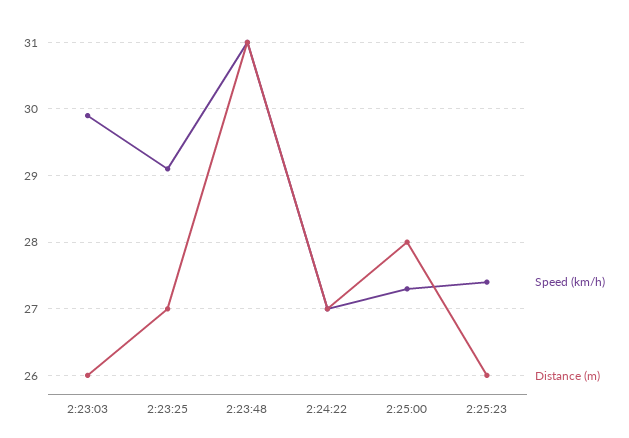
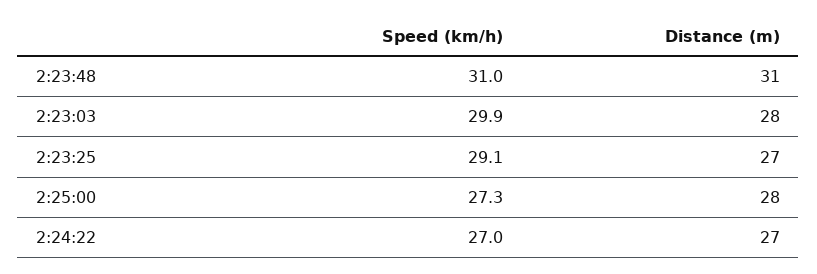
Distance (m), 2:23:03: 26 -> 28
Speed (km/h), 2:25:23: 27.4 -> none
Distance (m), 2:25:23: 26 -> none

